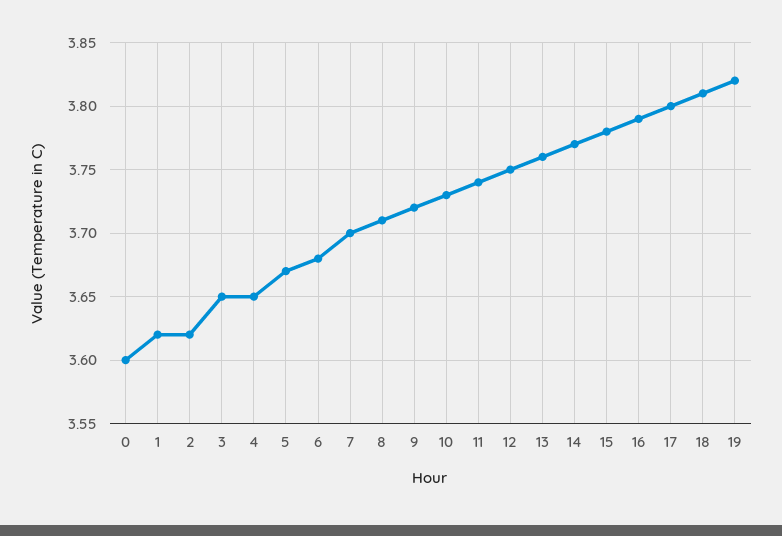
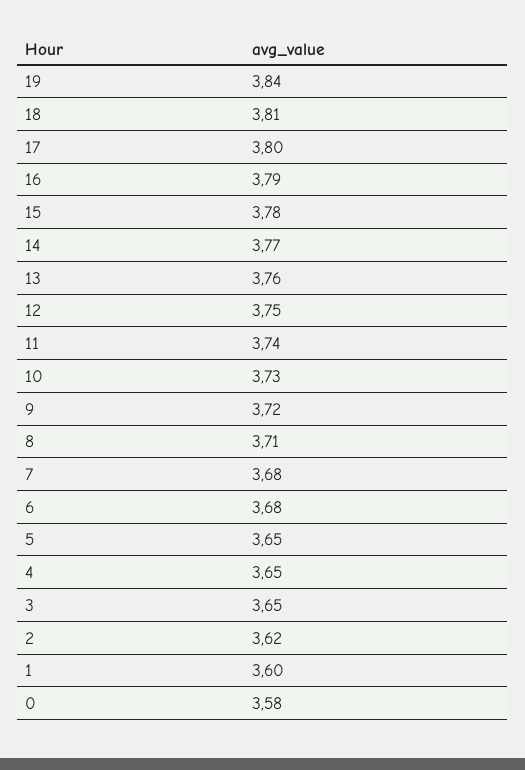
0: 3.6 -> 3.58
1: 3.62 -> 3.6
5: 3.67 -> 3.65
7: 3.7 -> 3.68
19: 3.82 -> 3.84

